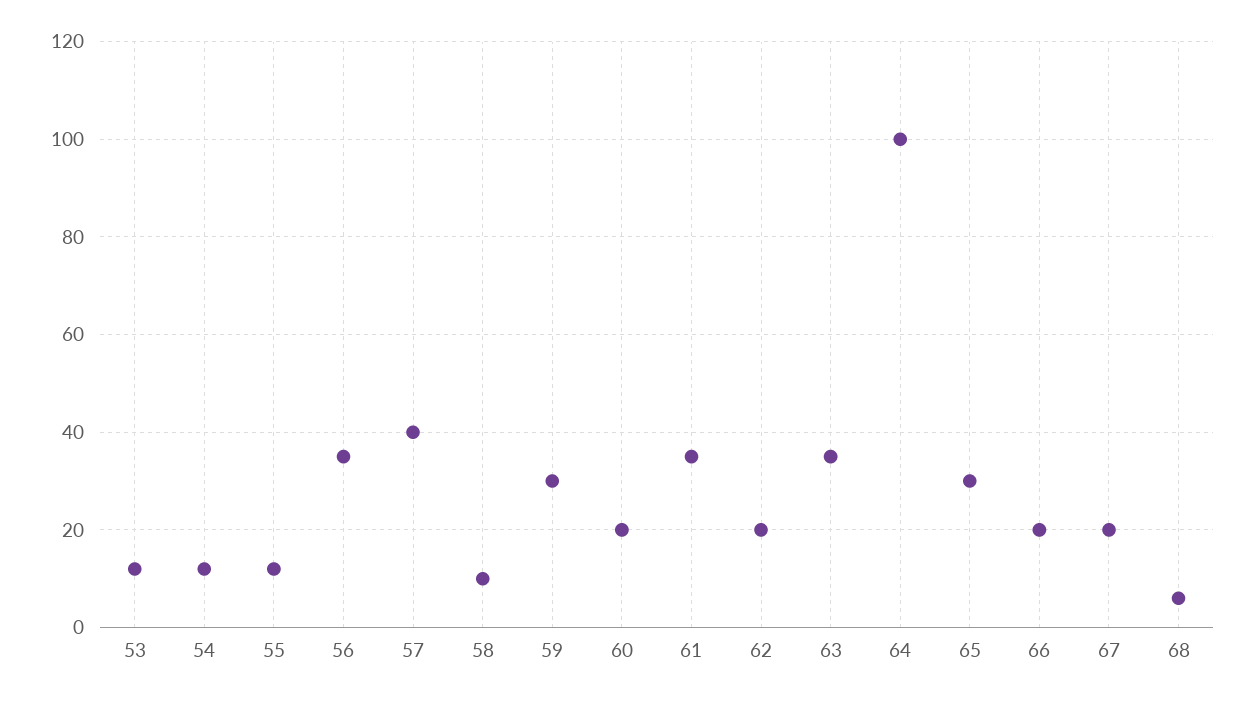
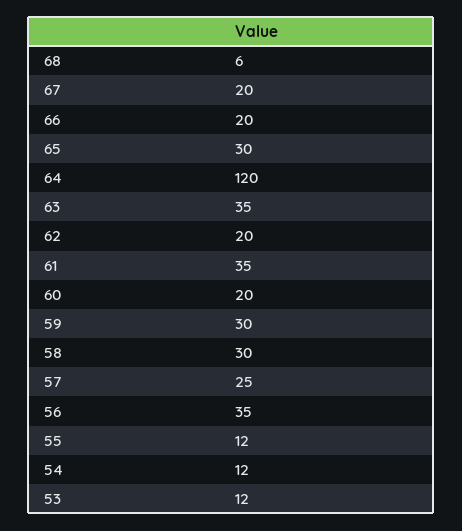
57: 40 -> 25
58: 10 -> 30
64: 100 -> 120

